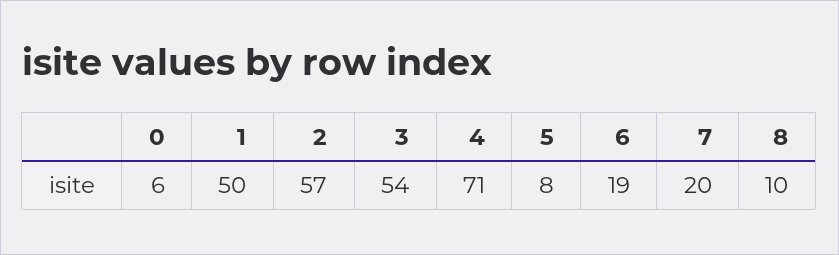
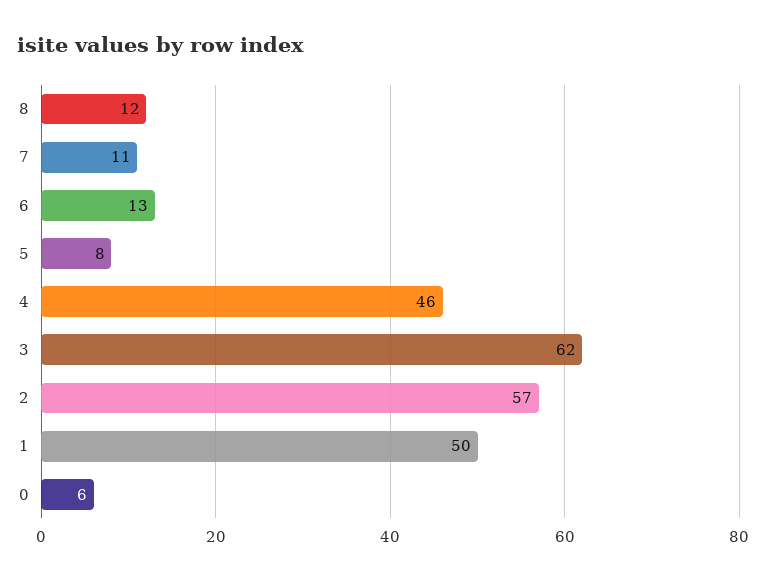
3: 54 -> 62
4: 71 -> 46
6: 19 -> 13
7: 20 -> 11
8: 10 -> 12

